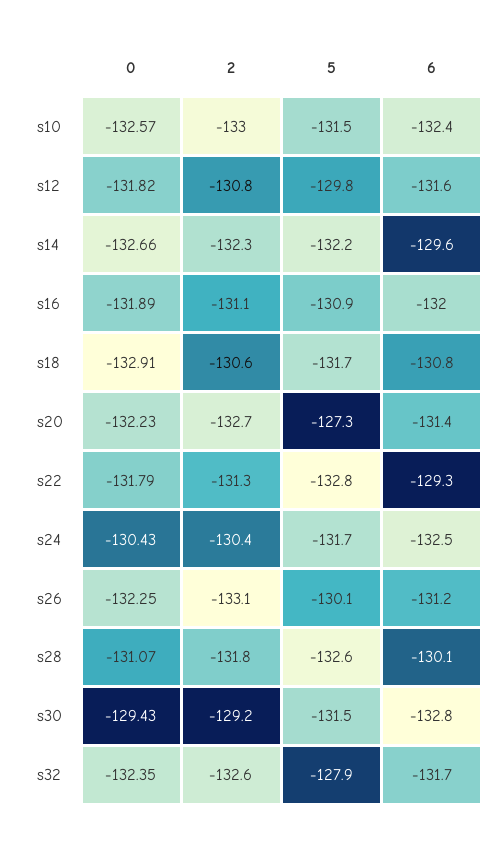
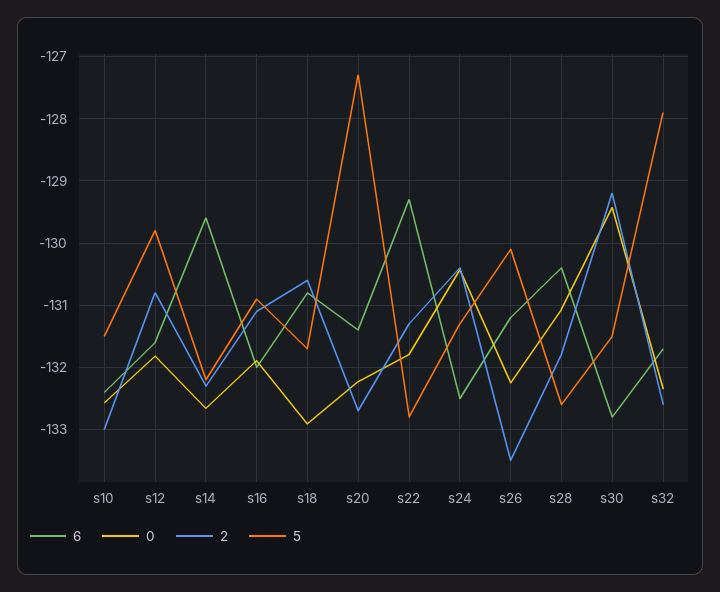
5, s24: -131.7 -> -131.3
2, s26: -133.1 -> -133.5
6, s28: -130.1 -> -130.4

